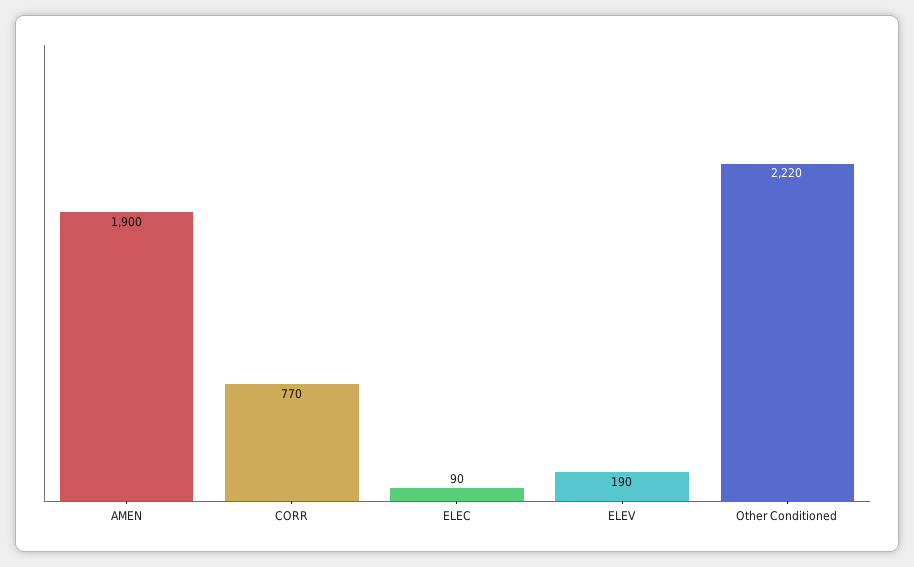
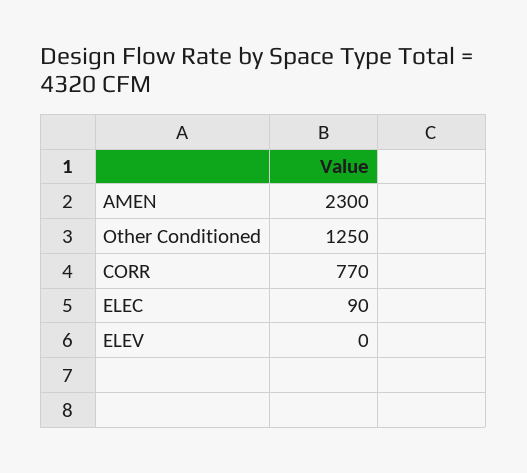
AMEN: 1900 -> 2300
ELEV: 190 -> 0
Other Conditioned: 2220 -> 1250

